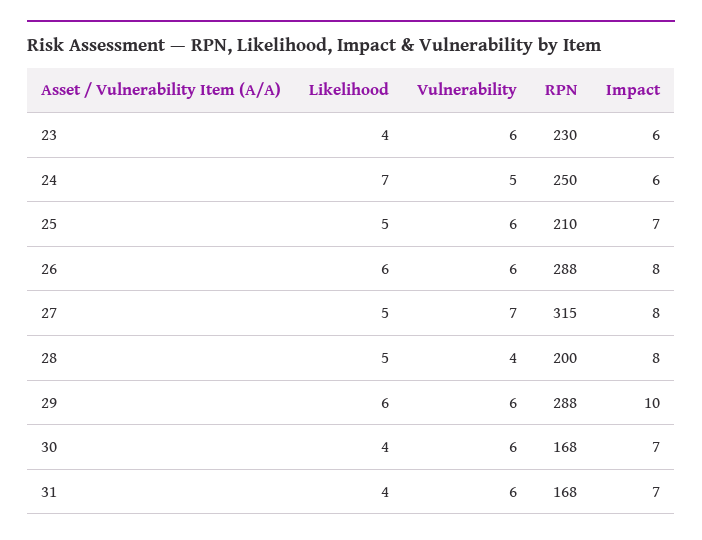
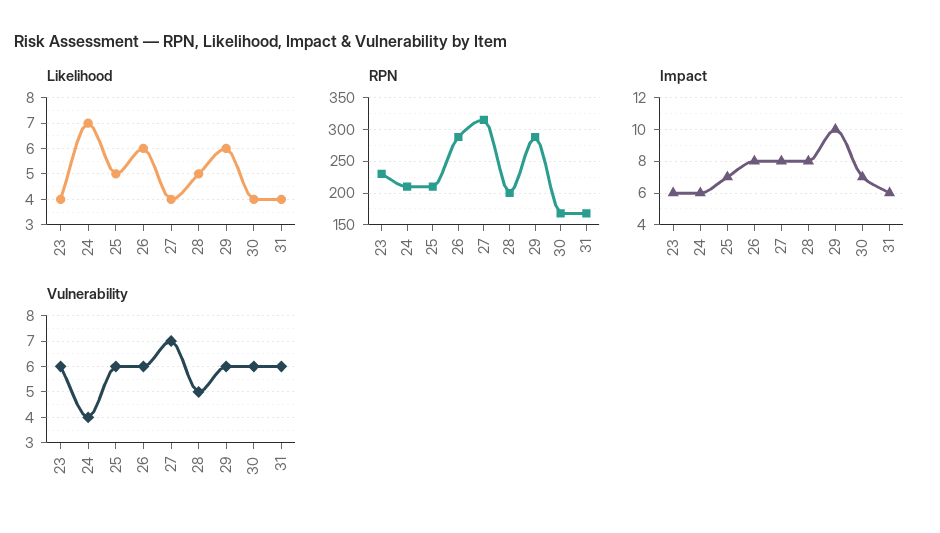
Vulnerability, 24: 5 -> 4
RPN, 24: 250 -> 210
Likelihood, 27: 5 -> 4
Vulnerability, 28: 4 -> 5
Impact, 31: 7 -> 6

